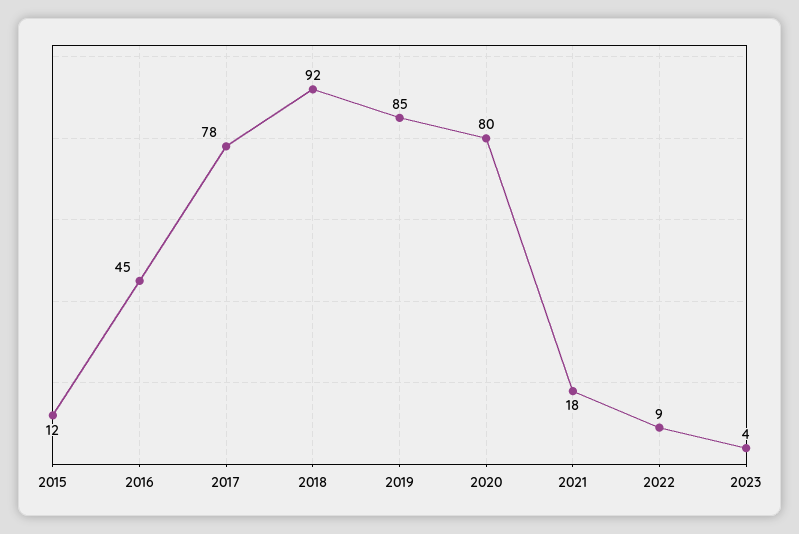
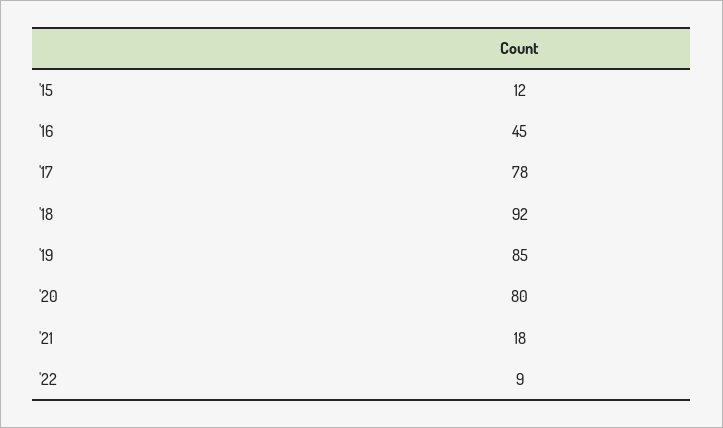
2023: 4 -> none

